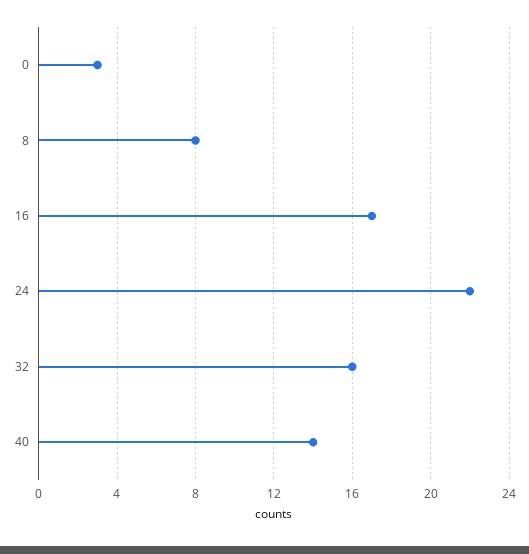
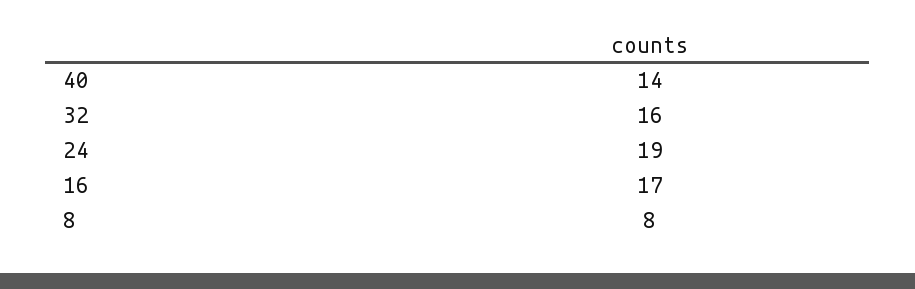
0: 3 -> none
24: 22 -> 19

